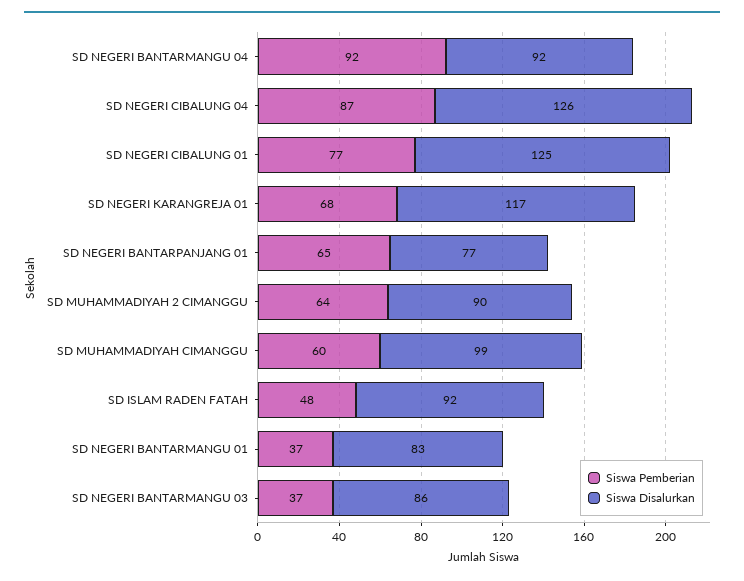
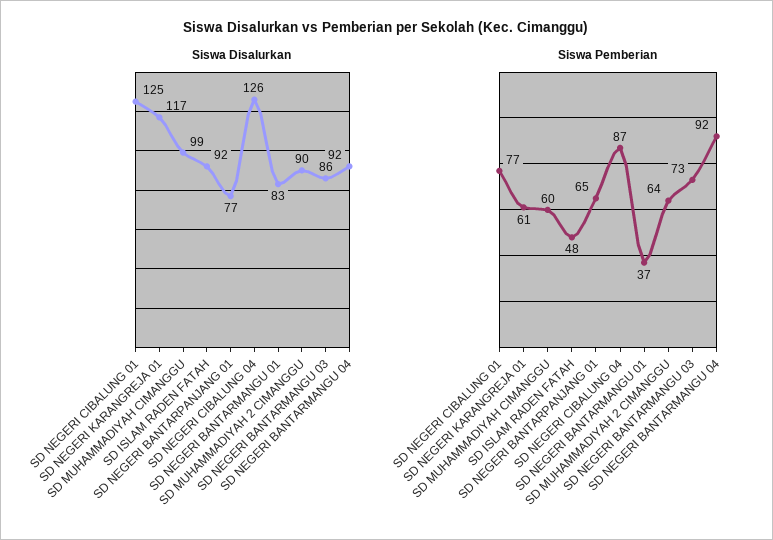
Siswa Pemberian, SD NEGERI KARANGREJA 01: 68 -> 61
Siswa Pemberian, SD NEGERI BANTARMANGU 03: 37 -> 73

